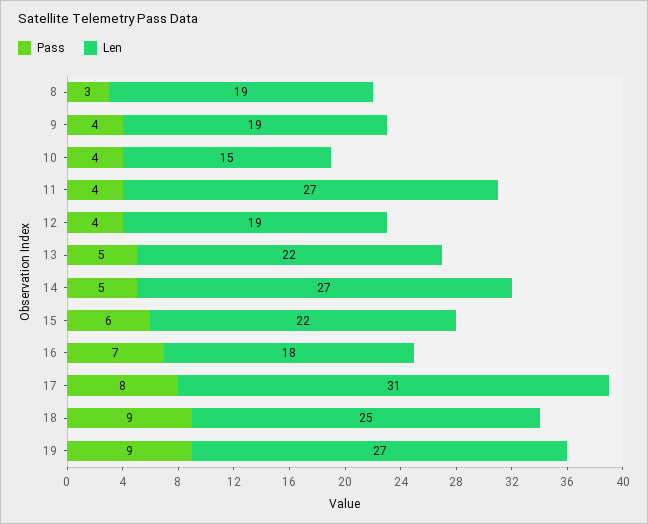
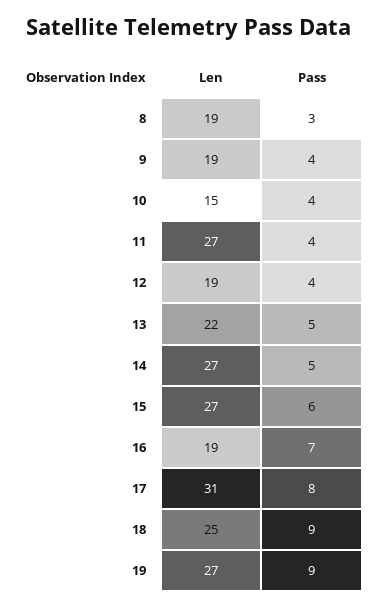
Len, 15: 22 -> 27
Len, 16: 18 -> 19

